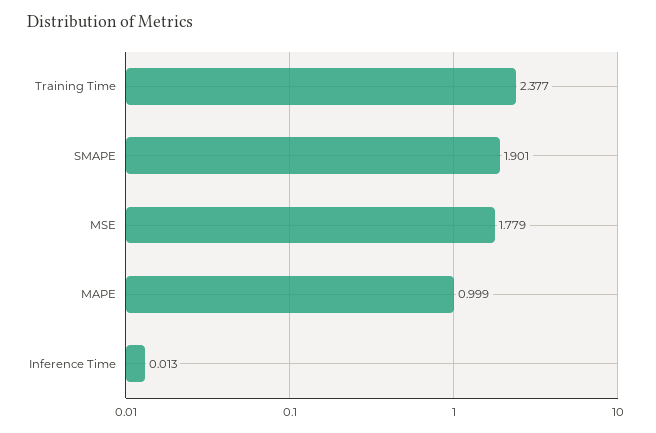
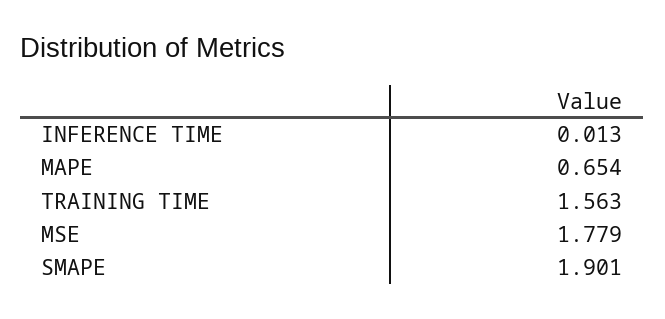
Training Time: 2.377 -> 1.563
MAPE: 0.999 -> 0.654

